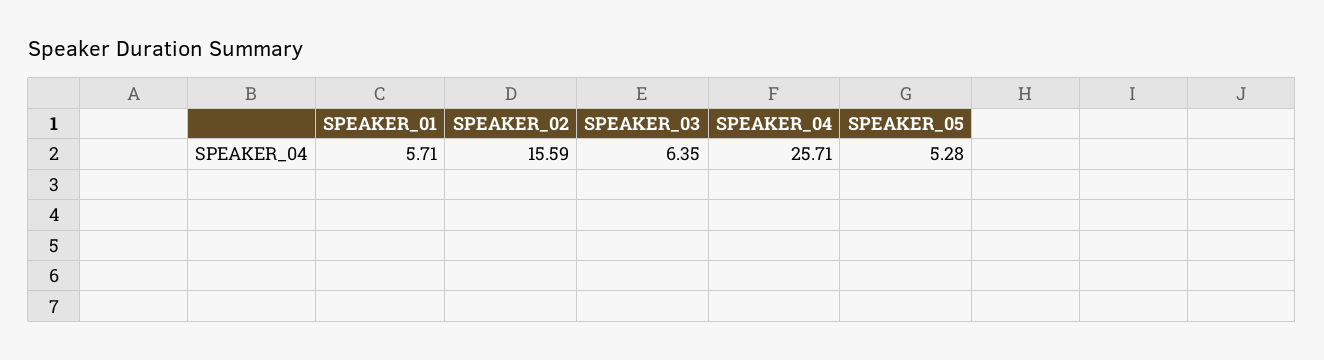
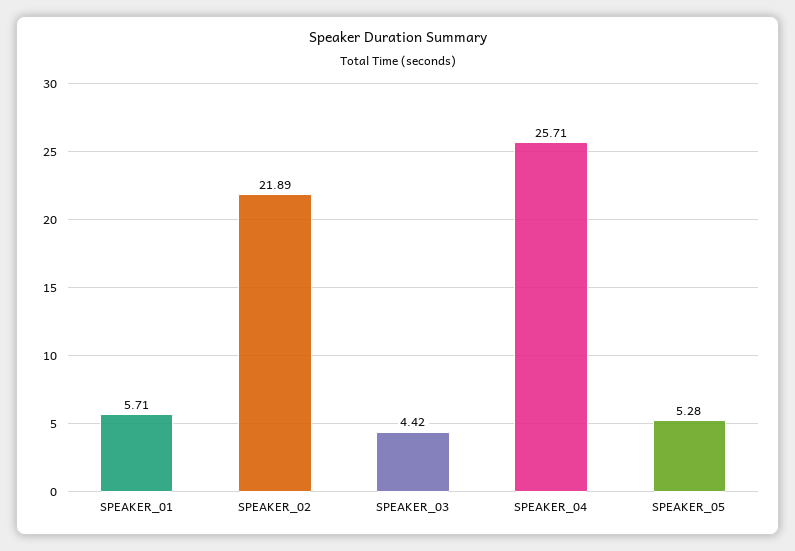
SPEAKER_02: 15.59 -> 21.89
SPEAKER_03: 6.35 -> 4.42

